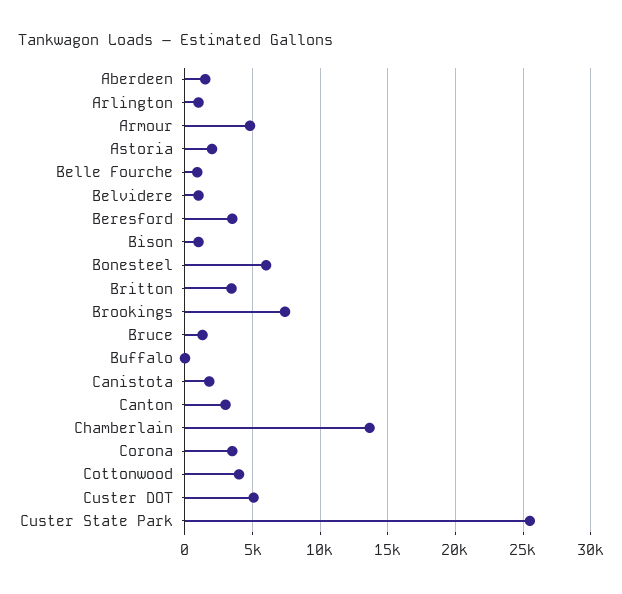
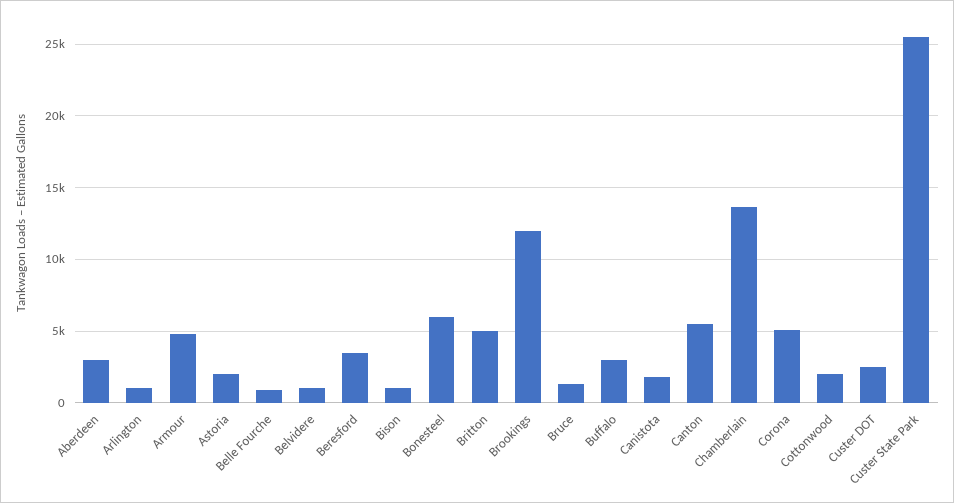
Aberdeen: 1500 -> 3000
Britton: 3500 -> 5000
Brookings: 7500 -> 12000
Buffalo: 0 -> 3000
Canton: 3000 -> 5500
Corona: 3500 -> 5000
Cottonwood: 4000 -> 2000
Custer DOT: 5000 -> 2500

